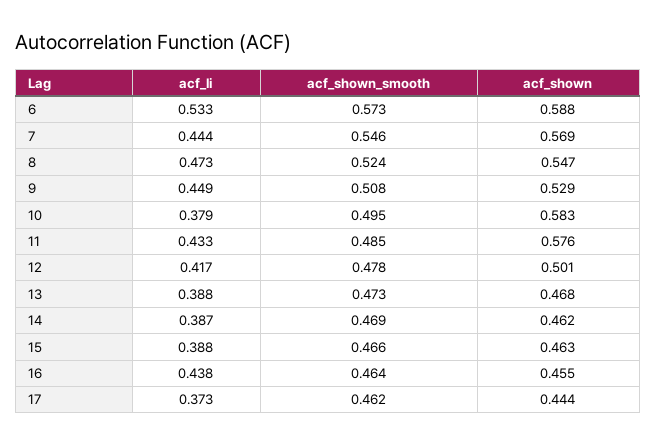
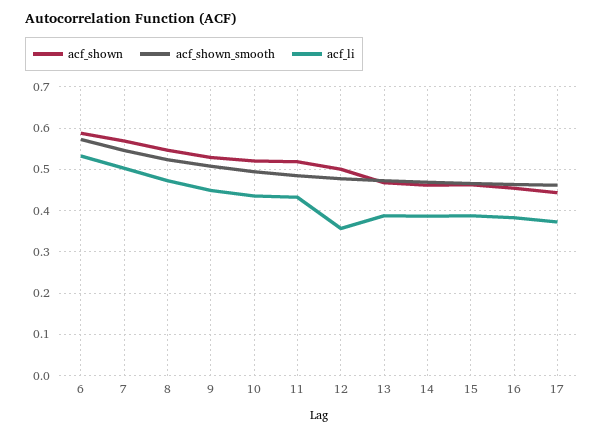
acf_li, 7: 0.444 -> 0.5
acf_li, 10: 0.379 -> 0.44
acf_shown, 10: 0.583 -> 0.52
acf_shown, 11: 0.576 -> 0.52
acf_li, 12: 0.417 -> 0.36
acf_li, 16: 0.438 -> 0.38

